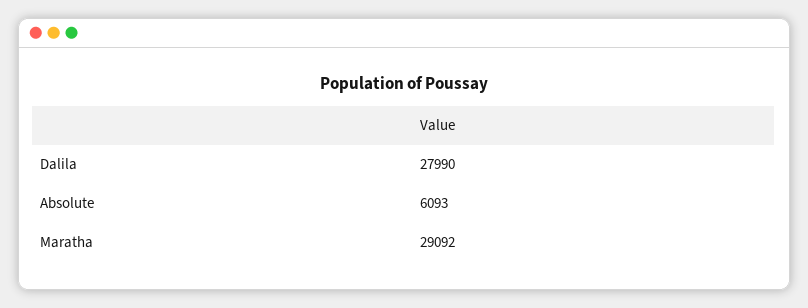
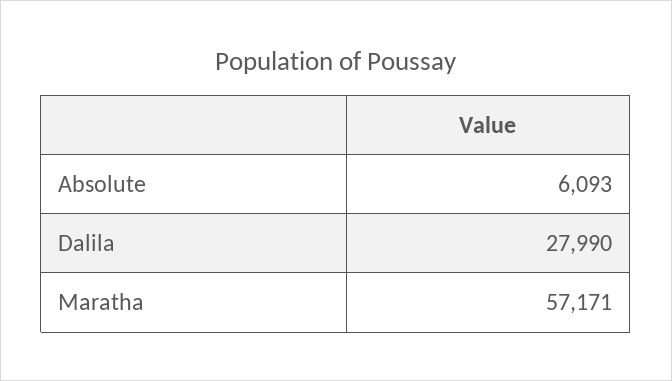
Maratha: 29092 -> 57171

